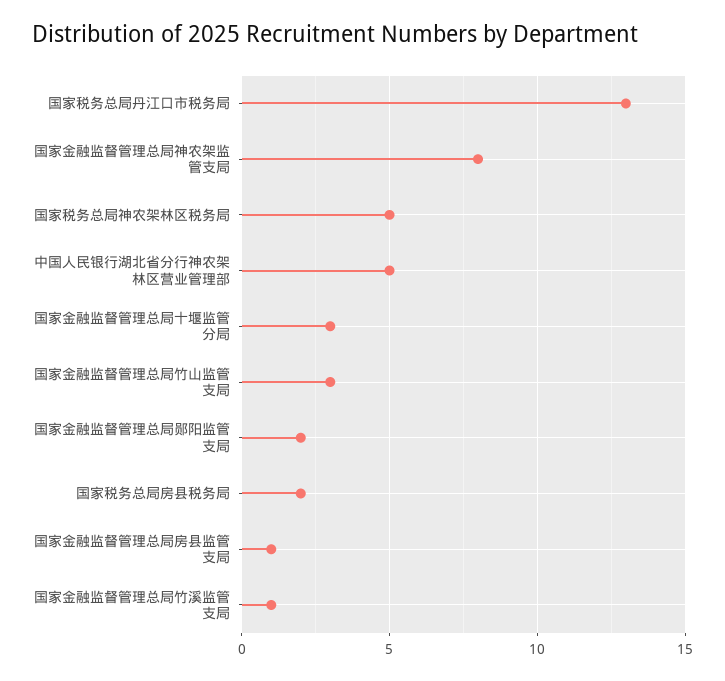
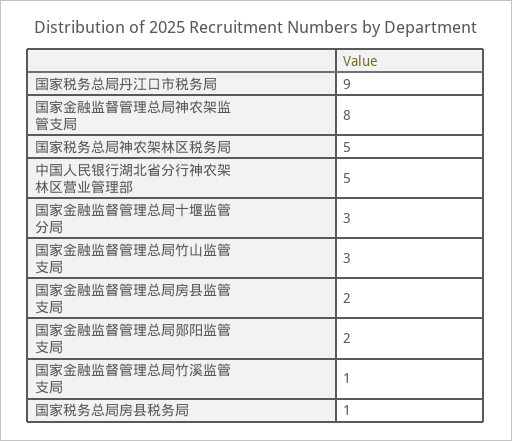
国家税务总局丹江口市税务局: 13 -> 9
国家税务总局房县税务局: 2 -> 1
国家金融监督管理总局房县监管支局: 1 -> 2

